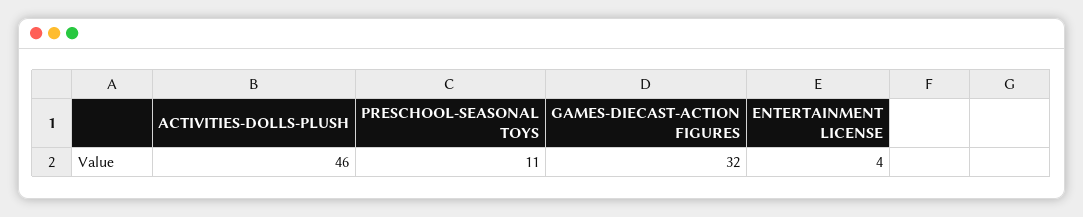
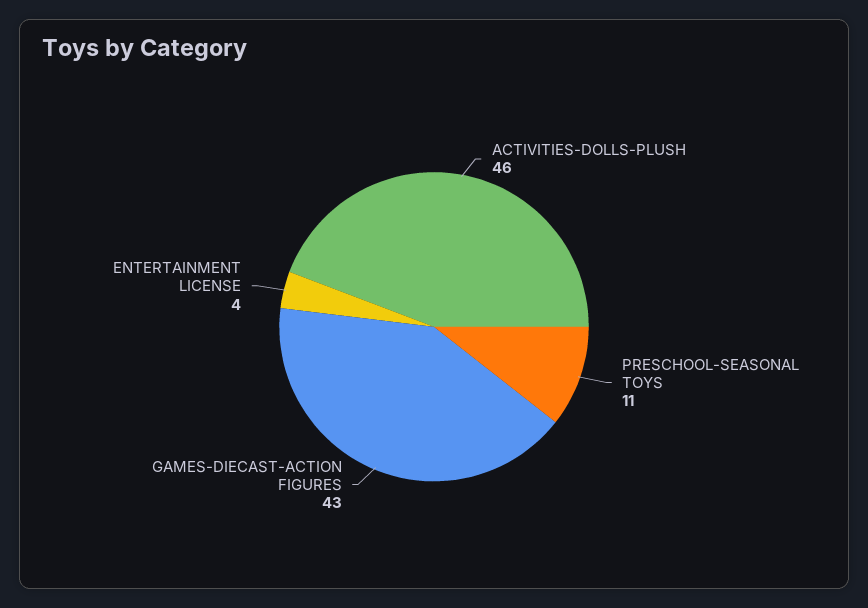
GAMES-DIECAST-ACTION FIGURES: 32 -> 43

